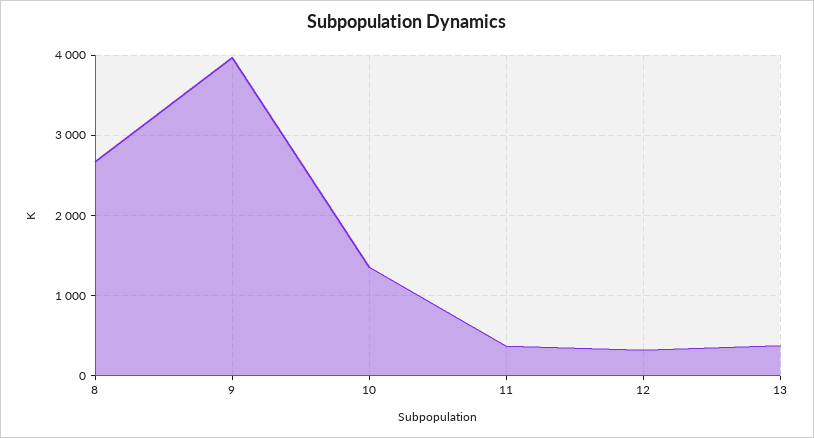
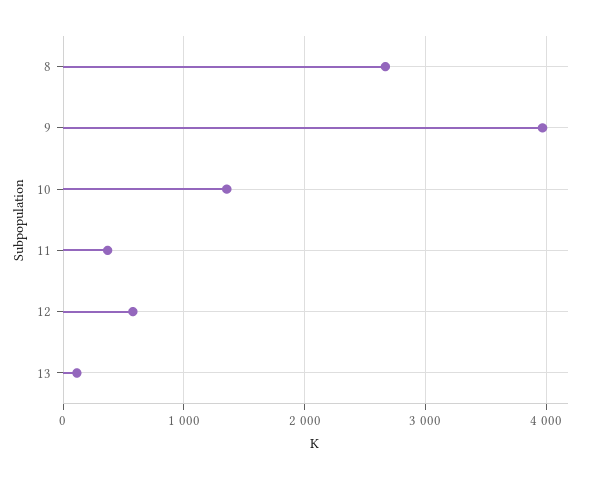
12: 300 -> 600
13: 400 -> 100

